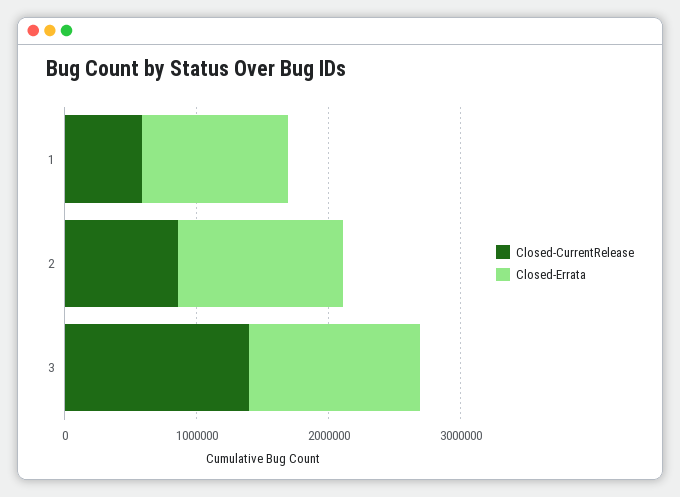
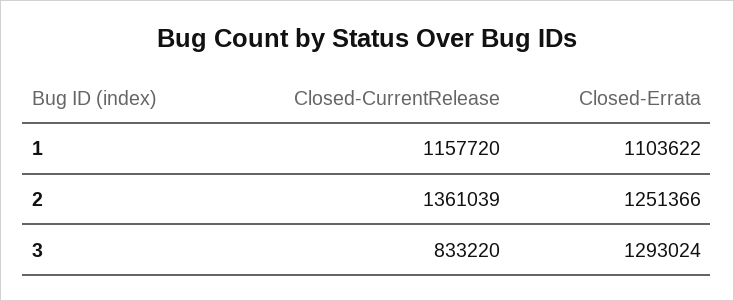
Closed-CurrentRelease, 1: 600000 -> 1157720
Closed-CurrentRelease, 2: 800000 -> 1361039
Closed-CurrentRelease, 3: 1400000 -> 833220

